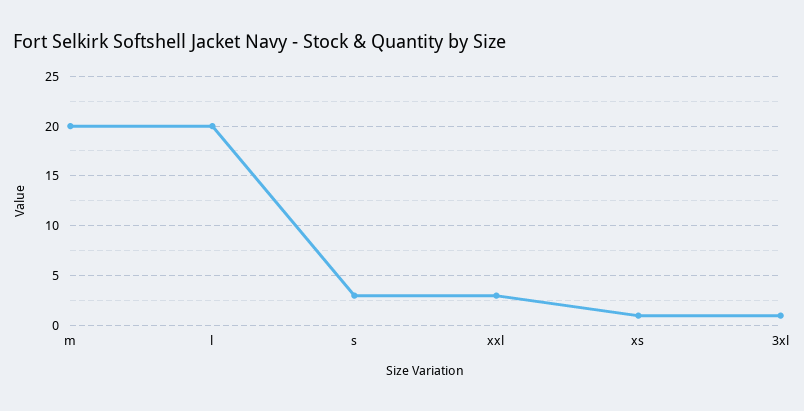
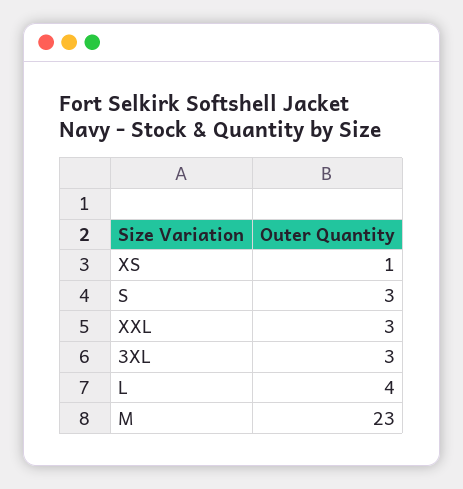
m: 20 -> 23
l: 20 -> 4
3xl: 1 -> 3

